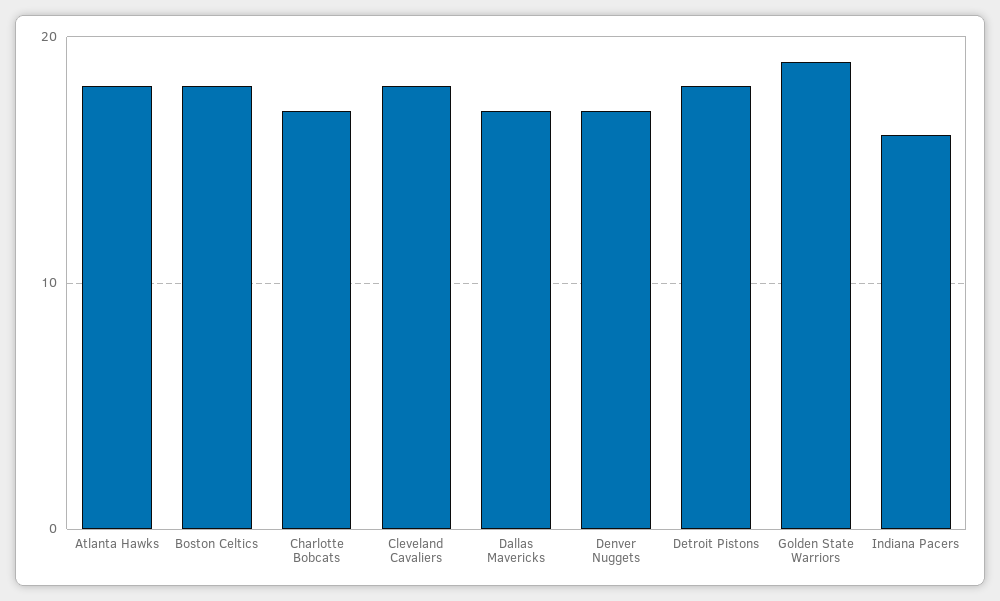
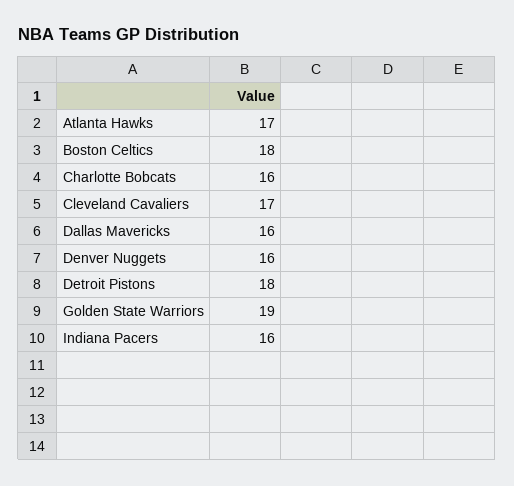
Atlanta Hawks: 18 -> 17
Charlotte Bobcats: 17 -> 16
Cleveland Cavaliers: 18 -> 17
Dallas Mavericks: 17 -> 16
Denver Nuggets: 17 -> 16

